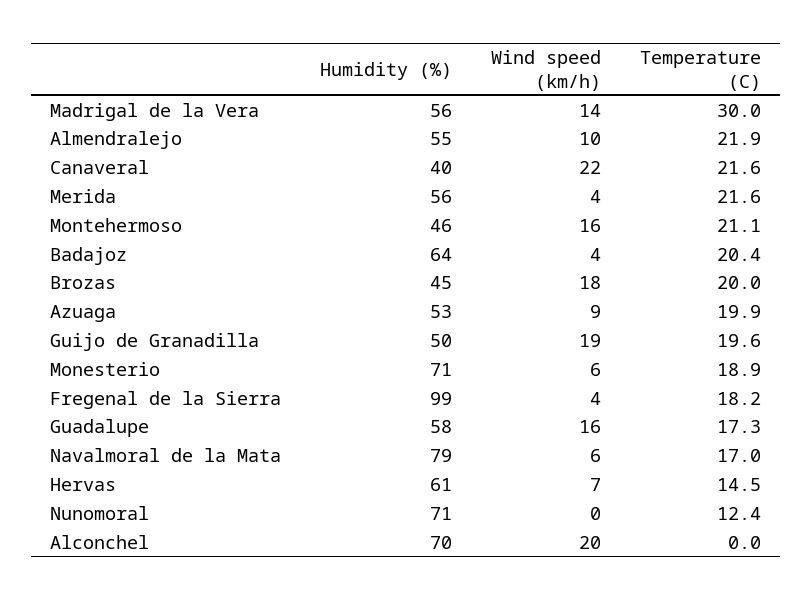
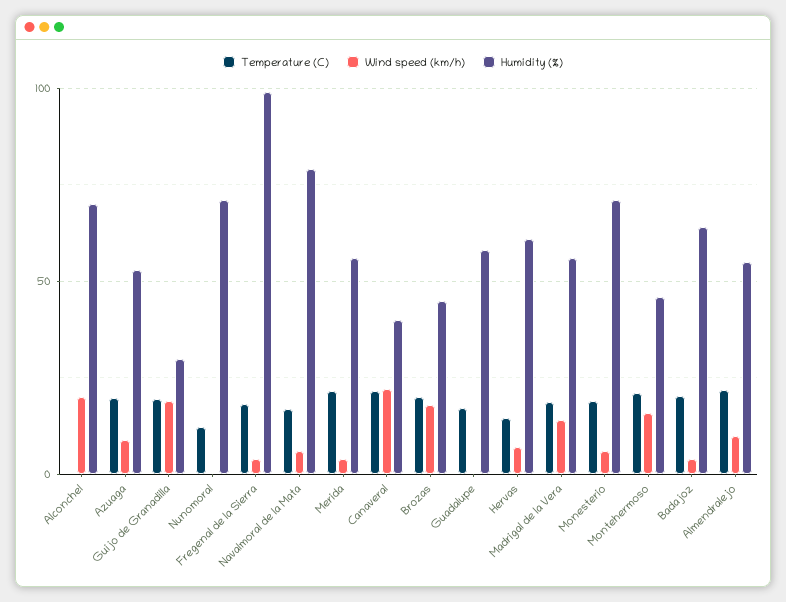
Temperature (C), Madrigal de la Vera: 30 -> 20
Humidity (%), Guijo de Granadilla: 50 -> 30
Wind speed (km/h), Guadalupe: 16 -> 0

